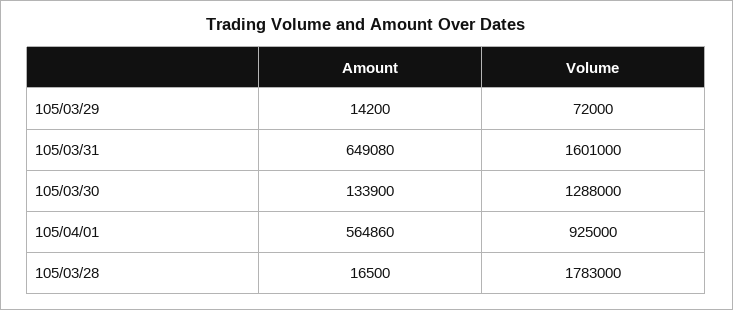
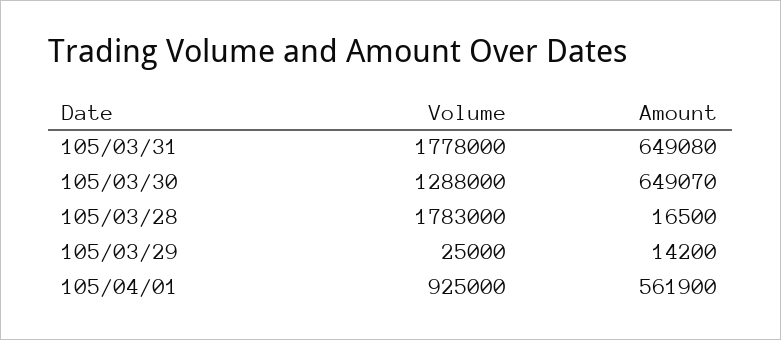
Volume, 105/03/29: 72000 -> 25000
Volume, 105/03/31: 1601000 -> 1778000
Amount, 105/03/30: 133900 -> 649070
Amount, 105/04/01: 564860 -> 561900

